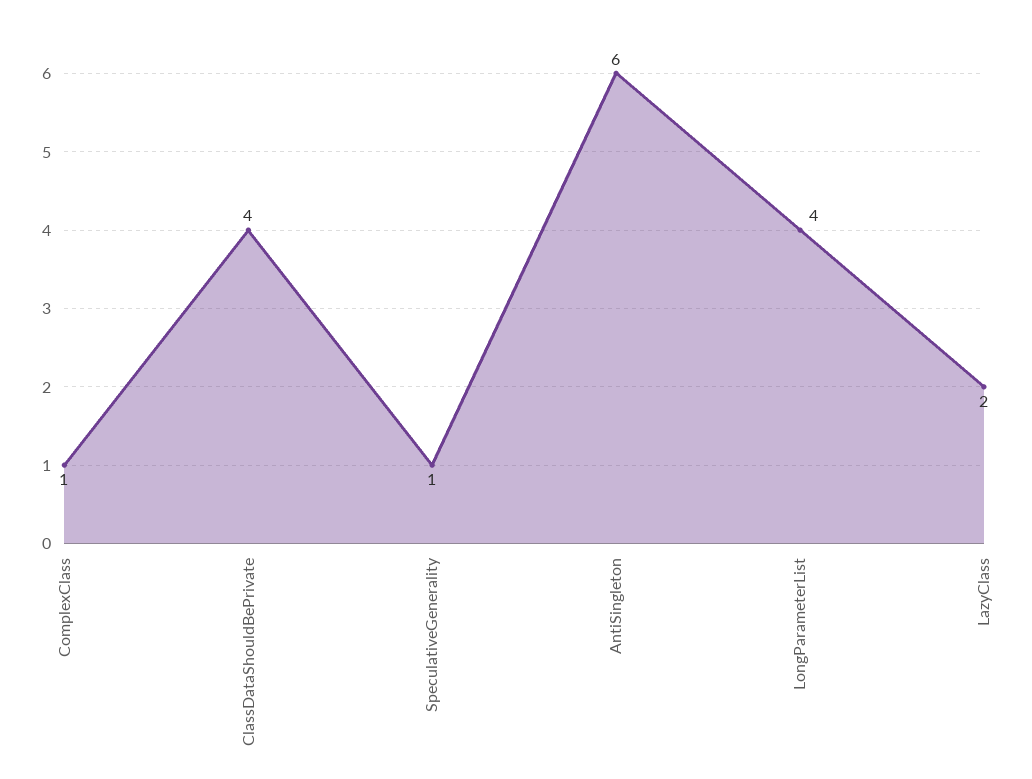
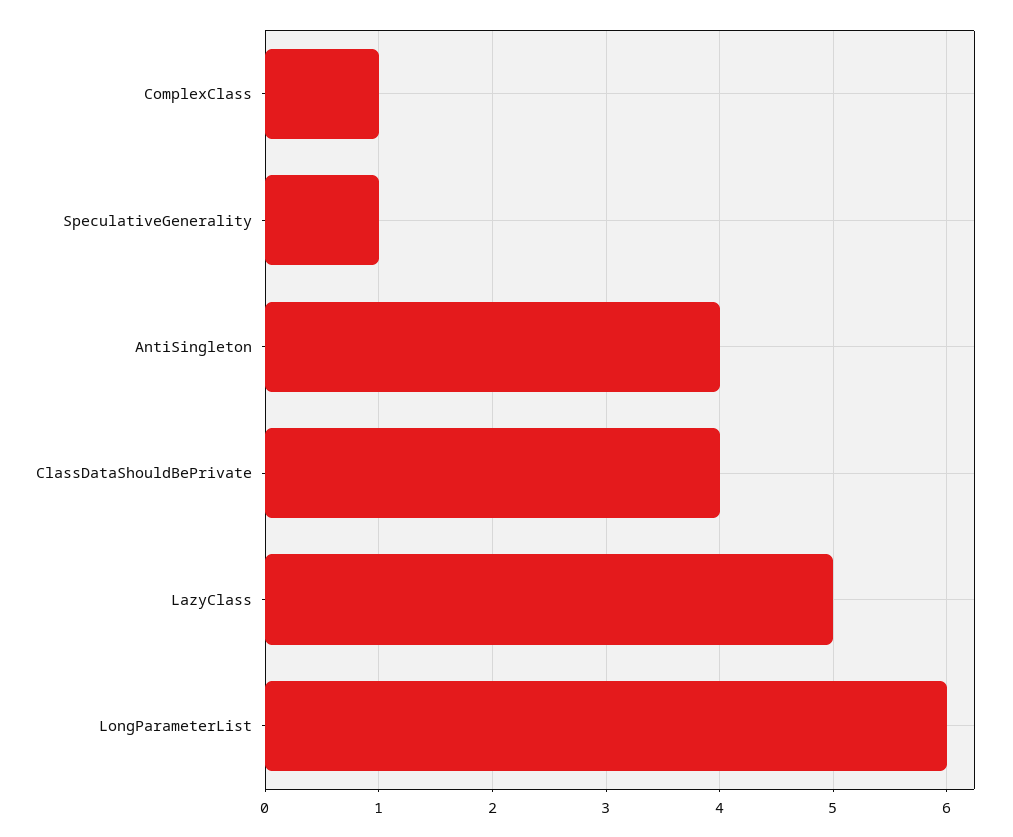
AntiSingleton: 6 -> 4
LongParameterList: 4 -> 6
LazyClass: 2 -> 5

